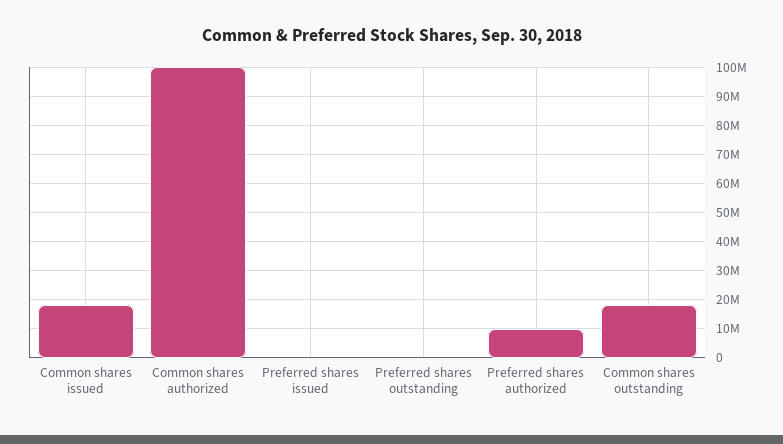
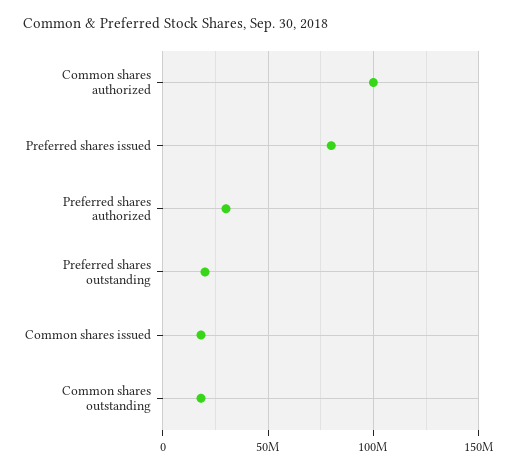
Preferred shares issued: 0 -> 80000000
Preferred shares outstanding: 0 -> 20000000
Preferred shares authorized: 10000000 -> 30000000

